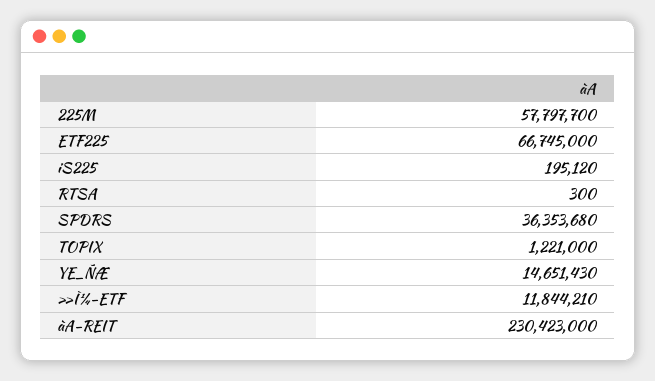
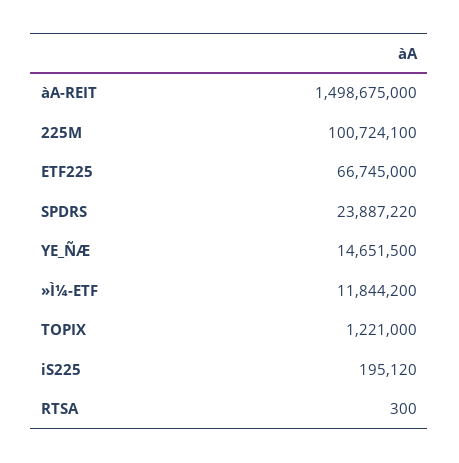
225M: 57797700 -> 100724100
SPDRS: 36353680 -> 23887220
YE_ÑÆ: 14651430 -> 14651500
»Ì¼-ETF: 11844210 -> 11844200
àA-REIT: 230423000 -> 1498675000

